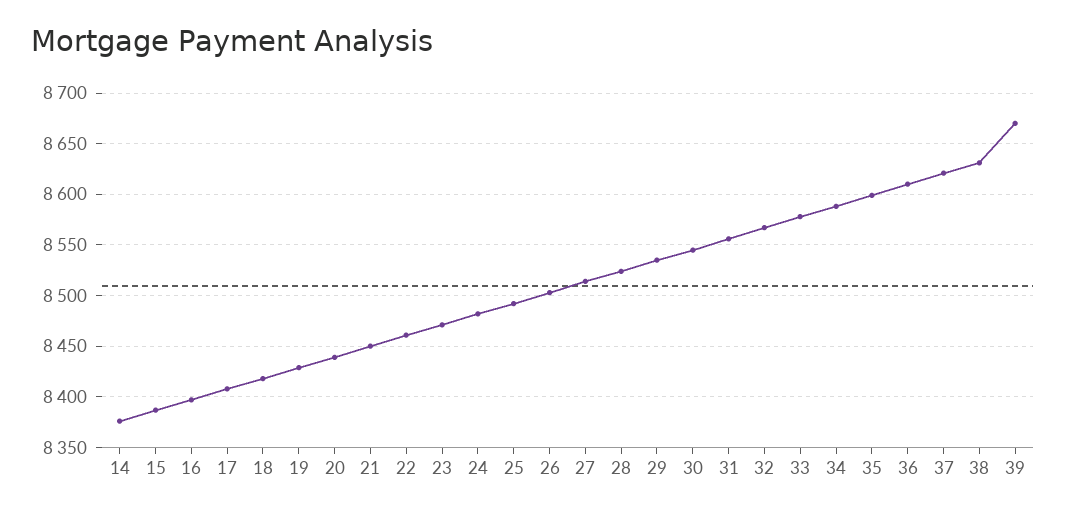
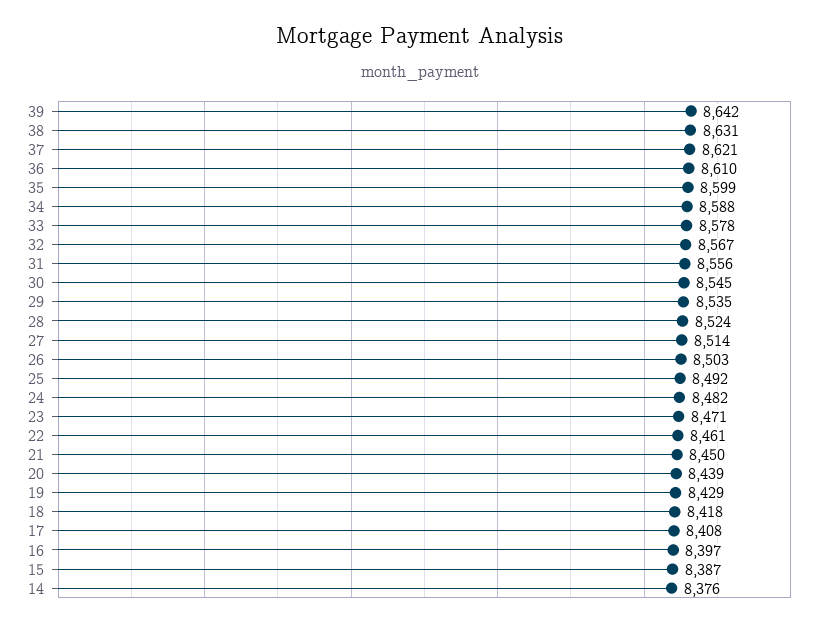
39: 8670 -> 8642

